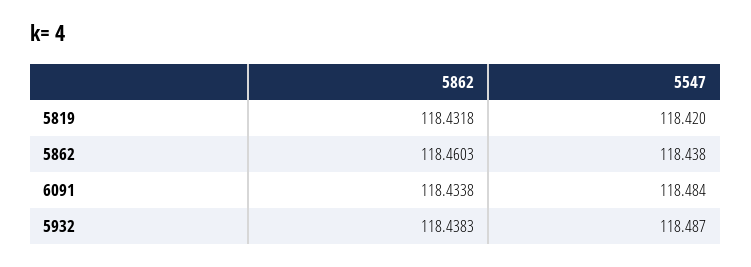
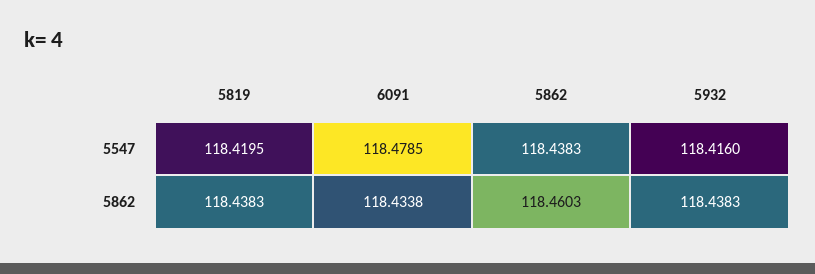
5862, 5819: 118.4318 -> 118.4383
5547, 6091: 118.484 -> 118.4785
5547, 5932: 118.487 -> 118.416

